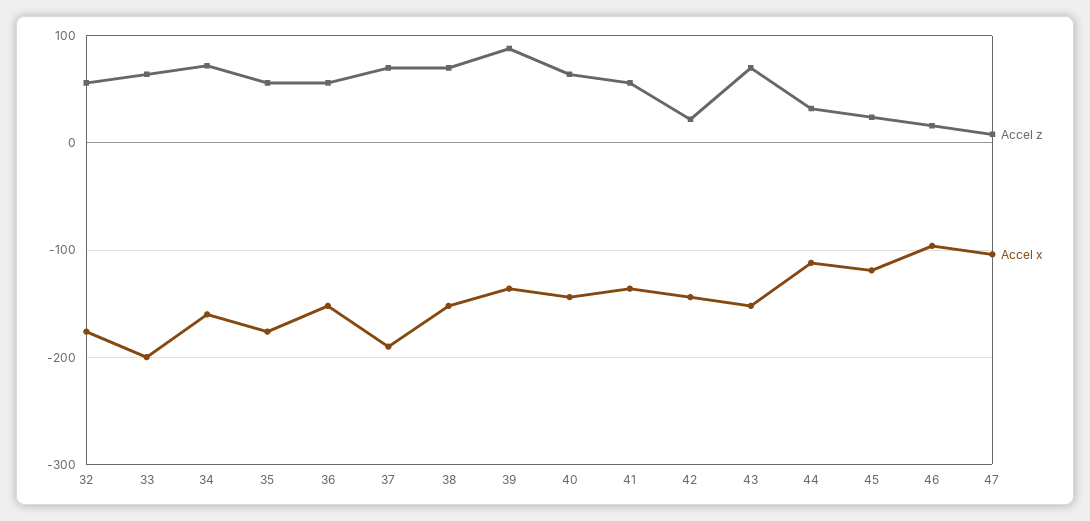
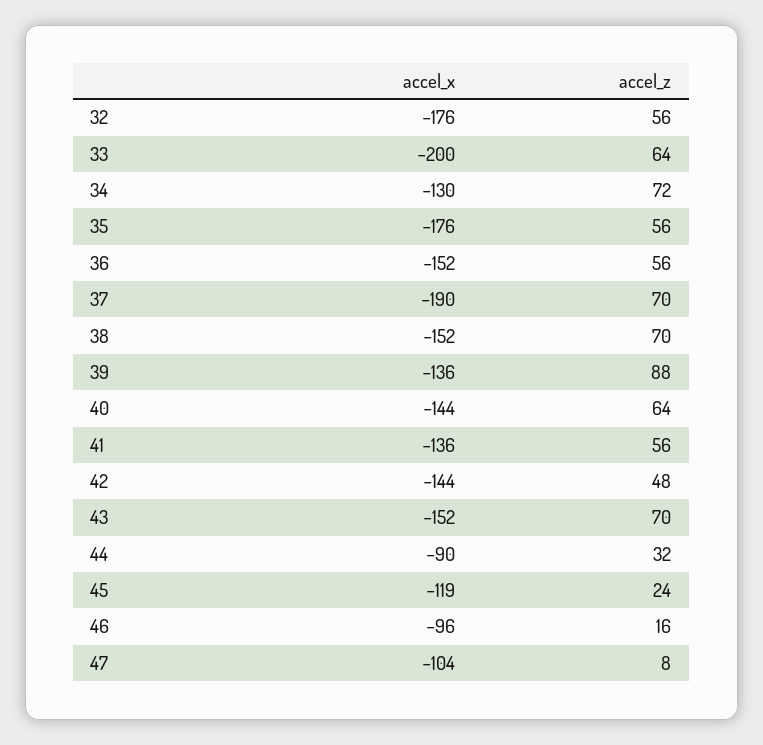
Accel x, 34: -160 -> -130
Accel z, 42: 20 -> 48
Accel x, 44: -110 -> -90

